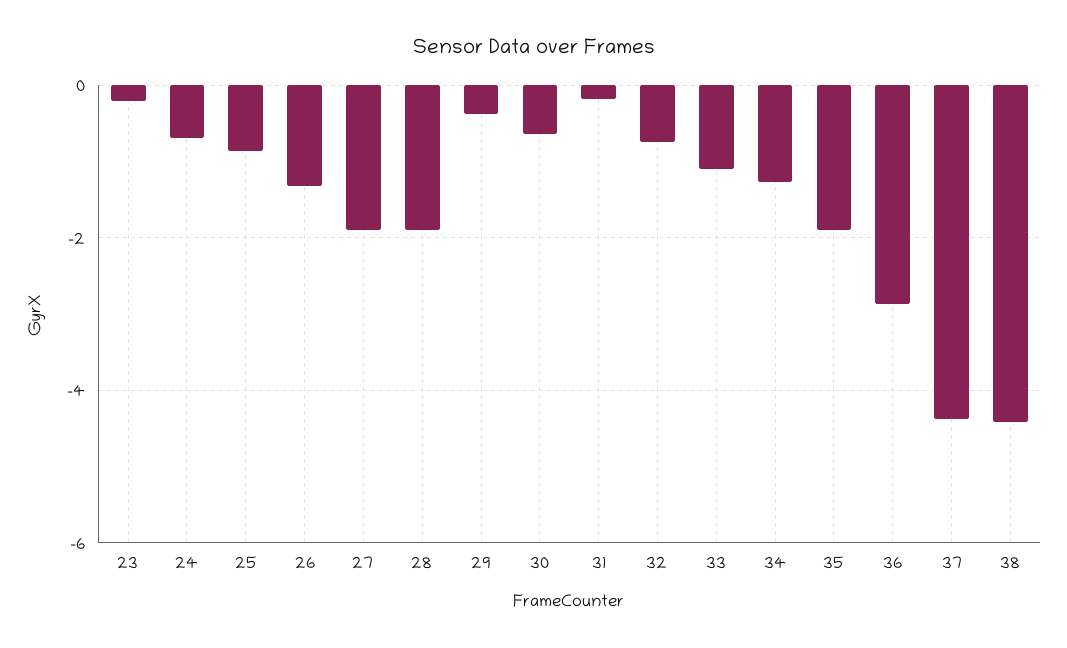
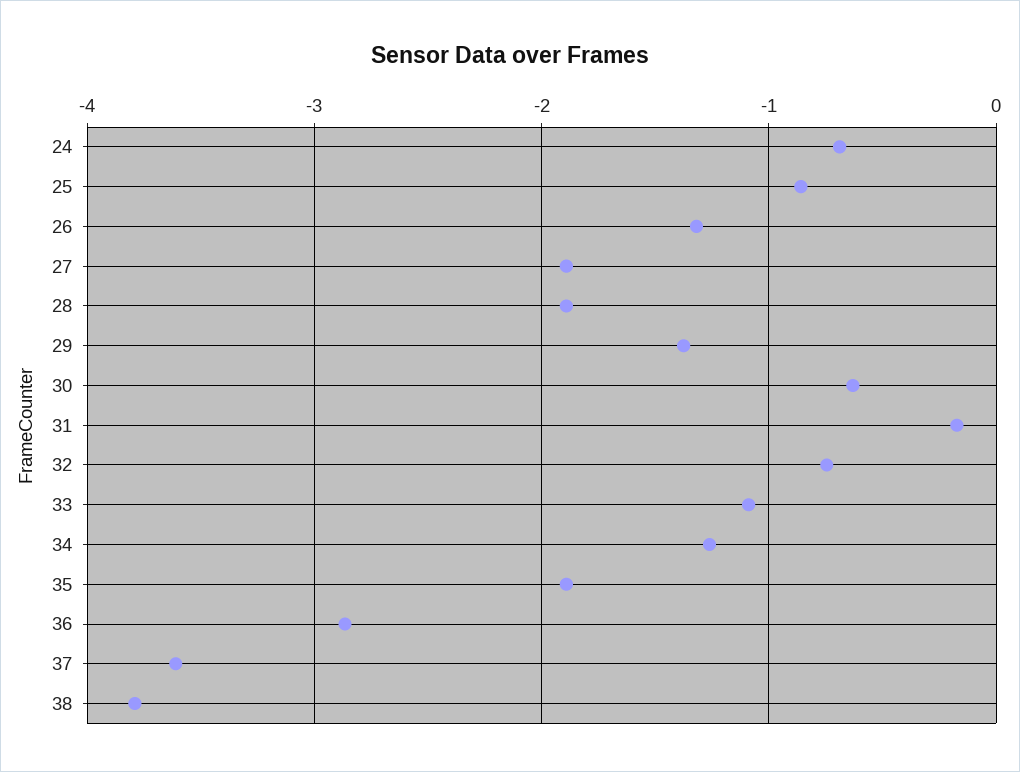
23: -0.2 -> none
29: -0.4 -> -1.4
37: -4.4 -> -3.6
38: -4.4 -> -3.8

